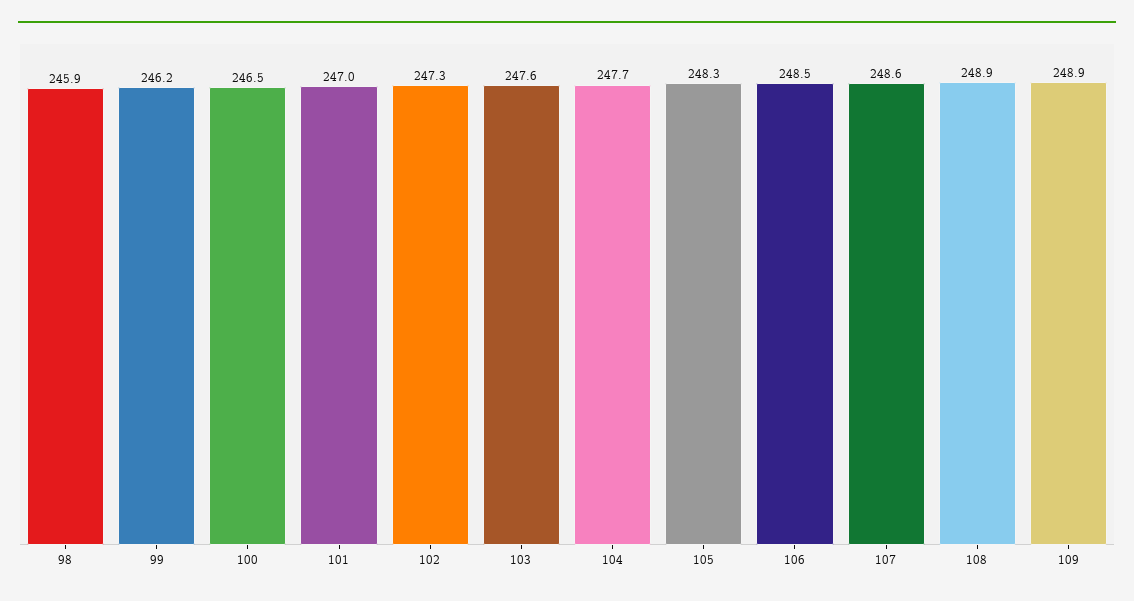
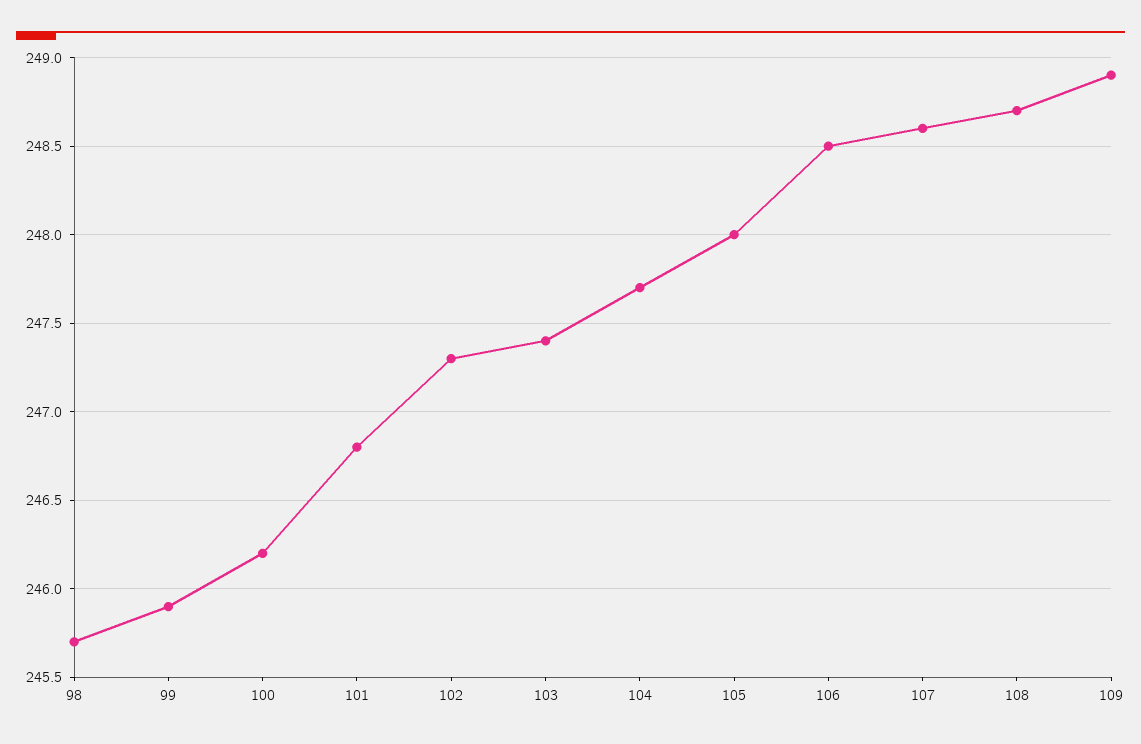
98: 245.9 -> 245.7
99: 246.2 -> 245.9
100: 246.5 -> 246.2
101: 247 -> 246.8
103: 247.6 -> 247.4
105: 248.3 -> 248
108: 248.9 -> 248.7

